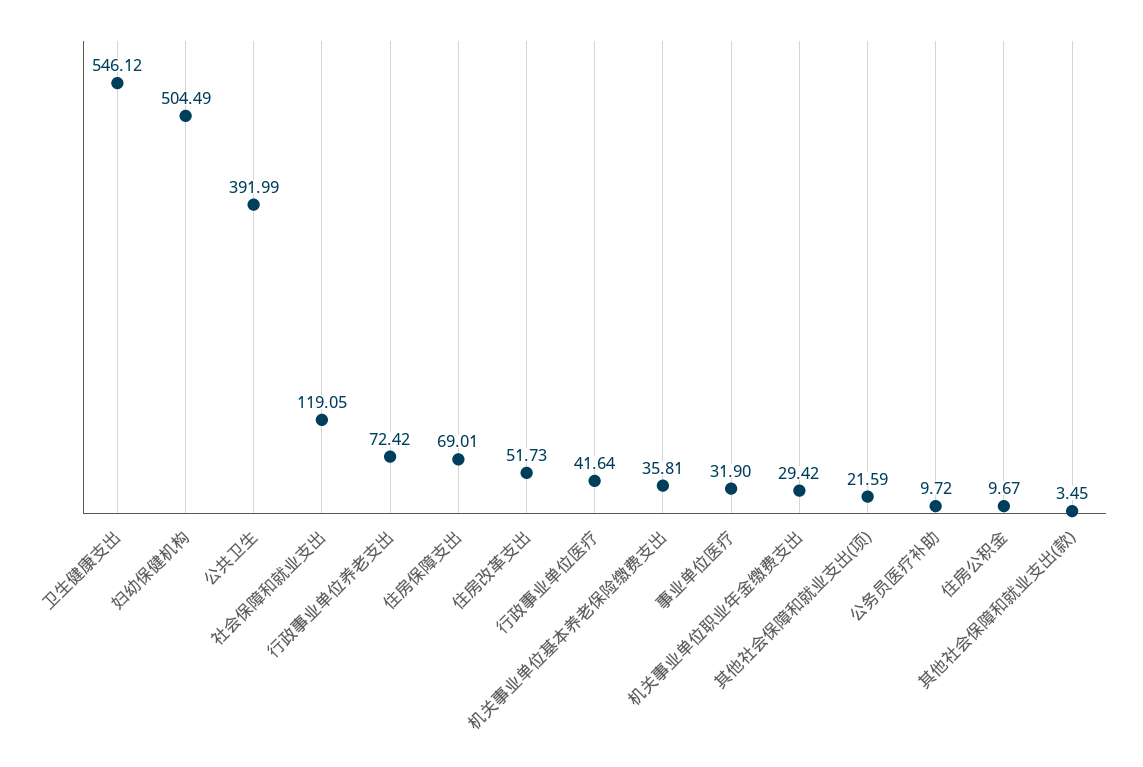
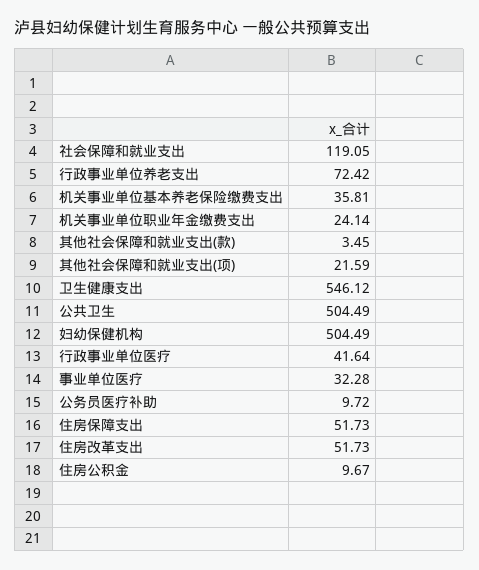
公共卫生: 391.99 -> 504.49
住房保障支出: 69.01 -> 51.73
事业单位医疗: 31.9 -> 32.28
机关事业单位职业年金缴费支出: 29.42 -> 24.14

